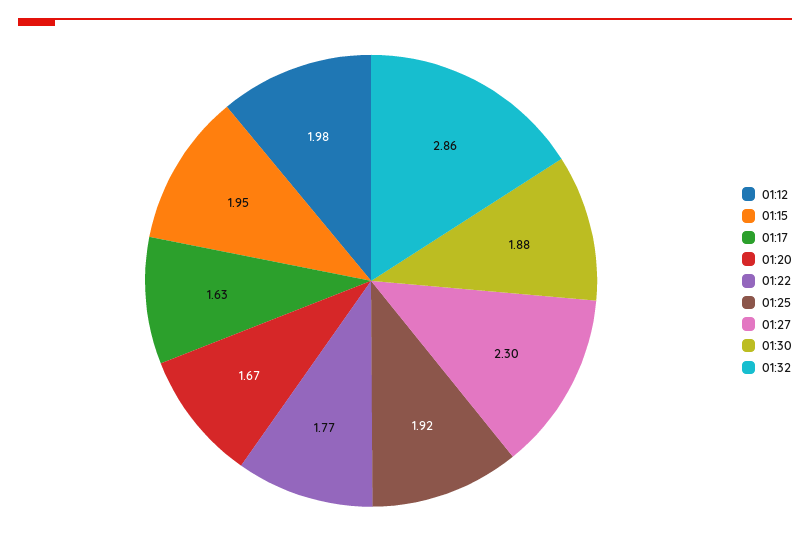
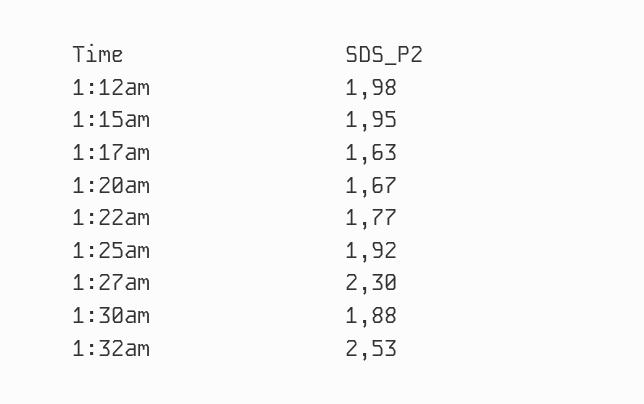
01:32: 2.86 -> 2.53

